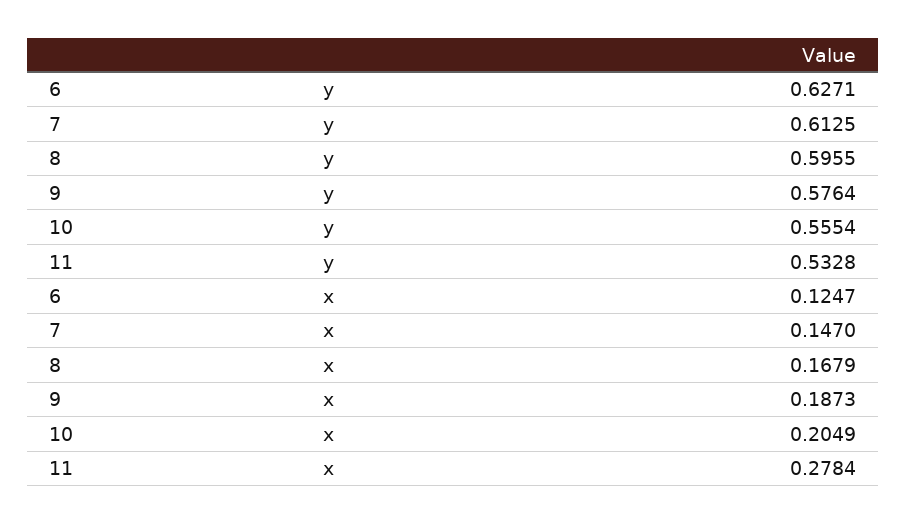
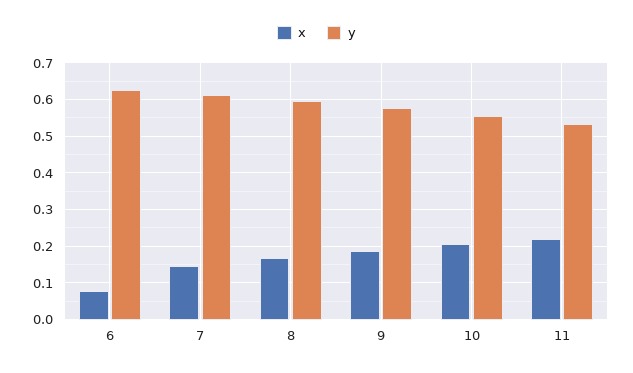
x, 6: 0.1247 -> 0.08
x, 11: 0.2784 -> 0.22

